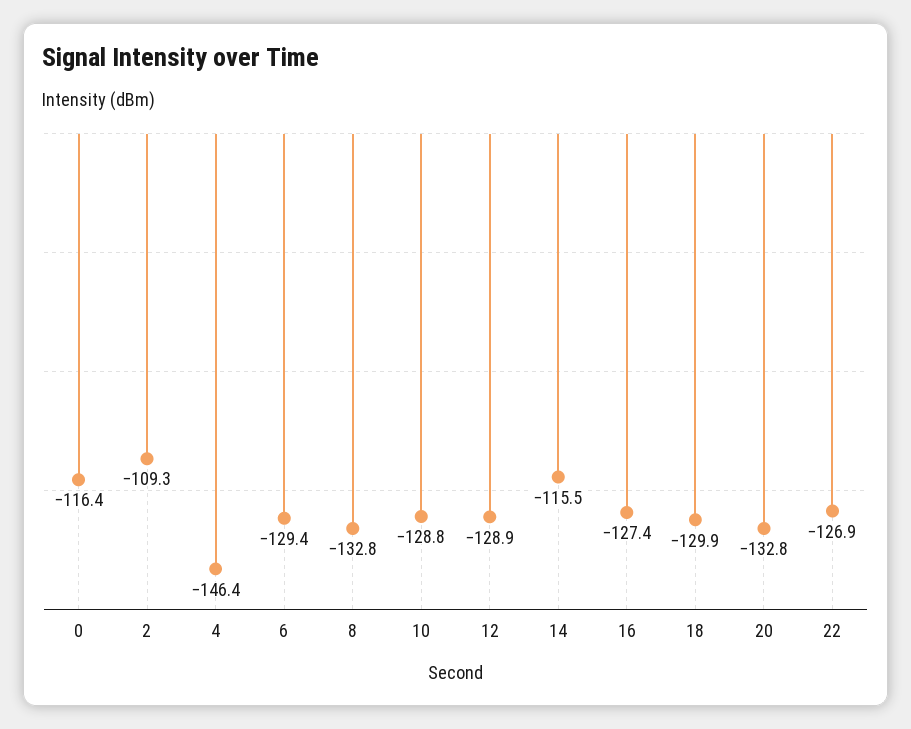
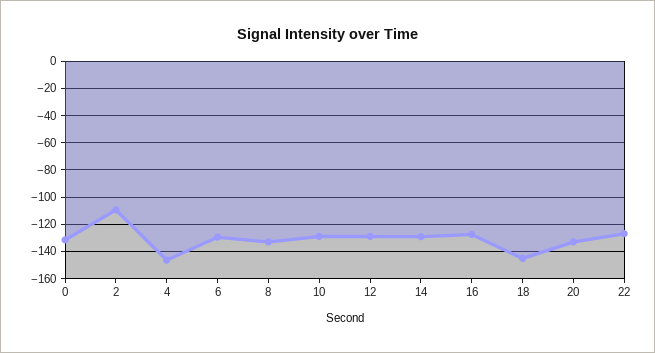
0: -116.4 -> -130
14: -115.5 -> -130
18: -129.9 -> -145

